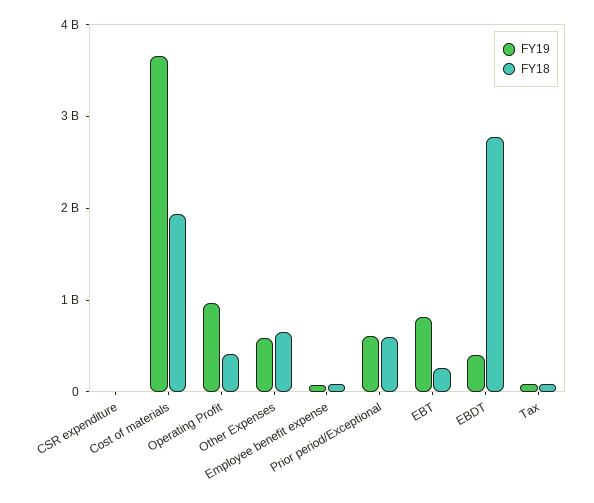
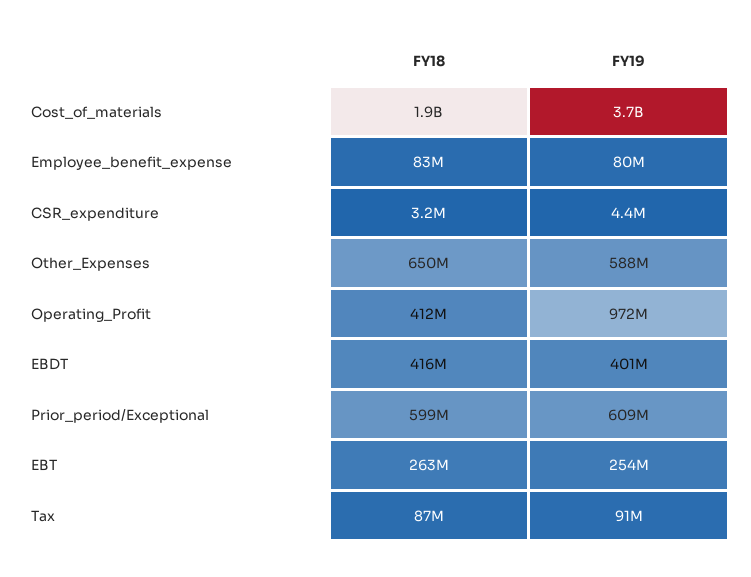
FY19, EBT: 800000000 -> 254000000
FY18, EBDT: 2800000000 -> 416000000

